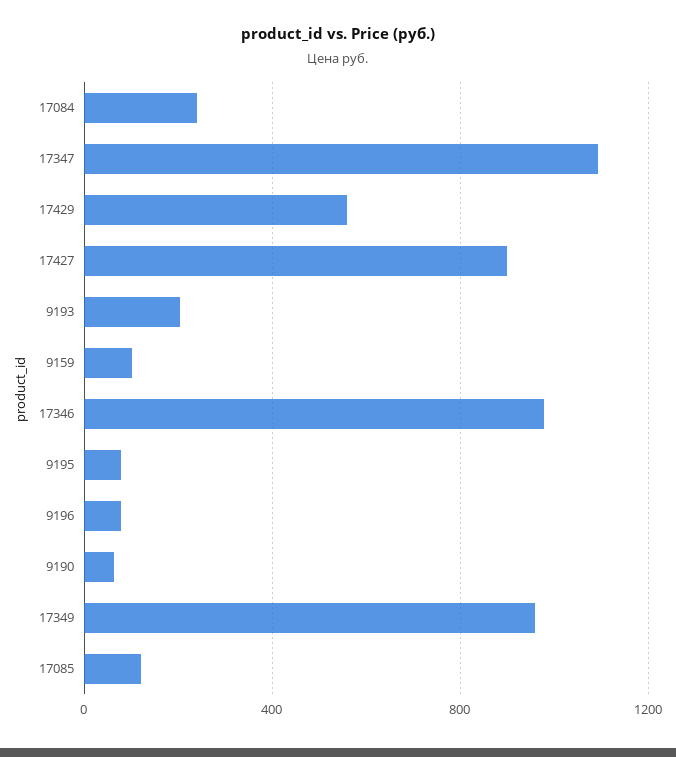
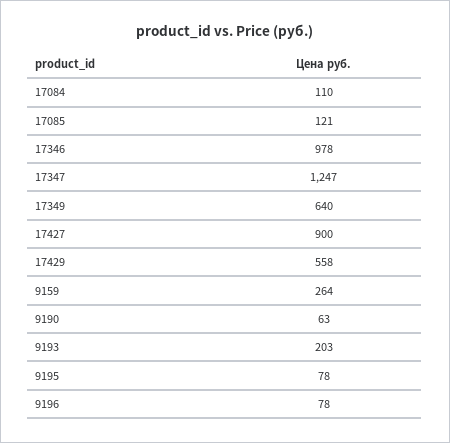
17084: 250 -> 110
17347: 1100 -> 1247
9159: 100 -> 264
17349: 950 -> 640

